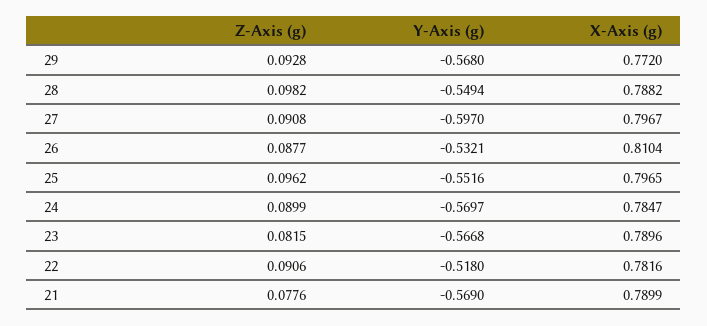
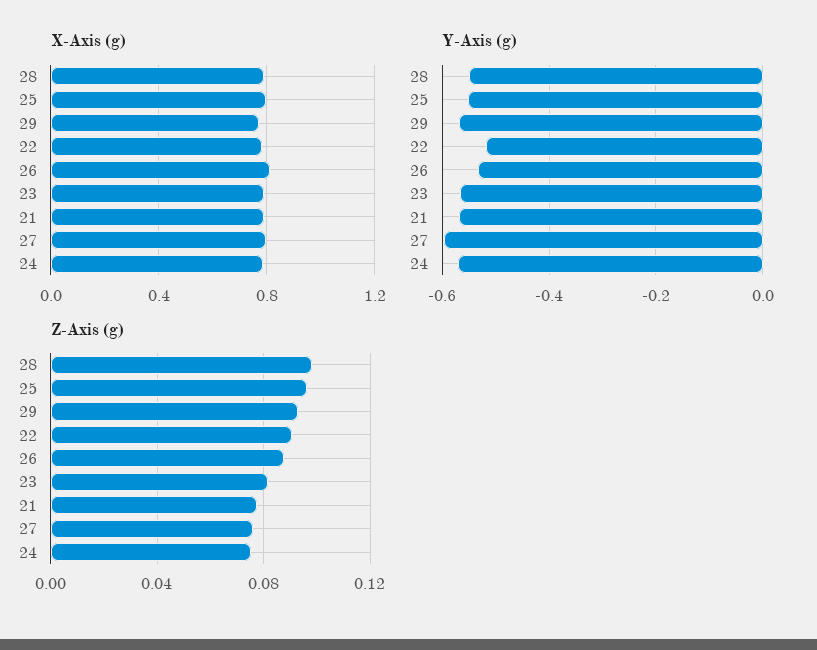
Z-Axis (g), 27: 0.0908 -> 0.075
Z-Axis (g), 24: 0.0899 -> 0.075

